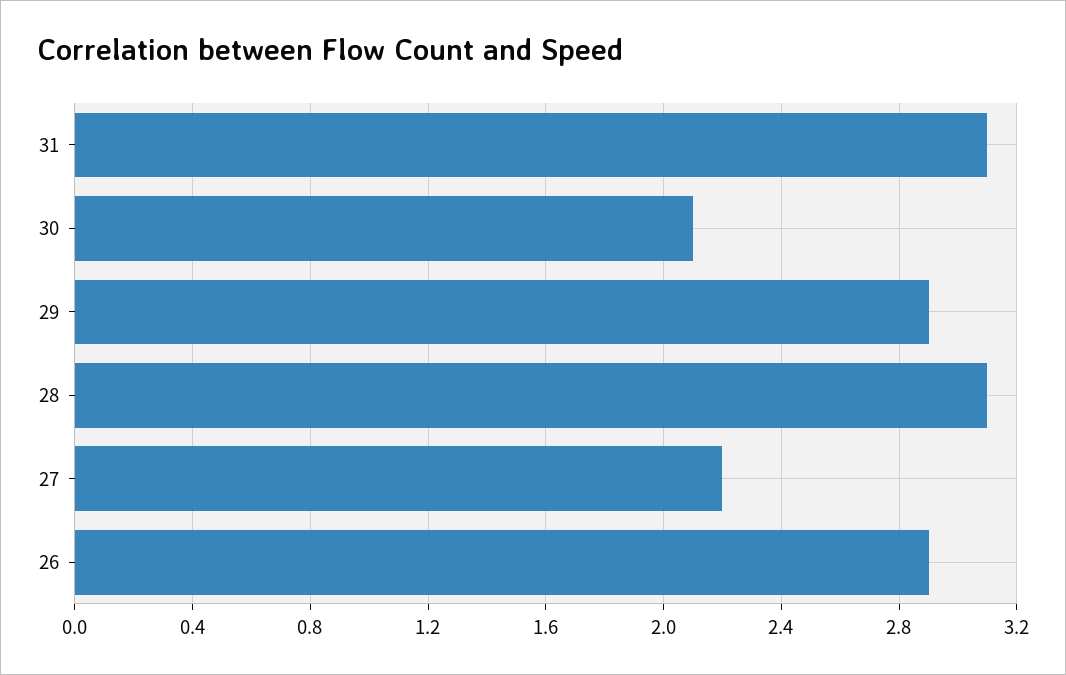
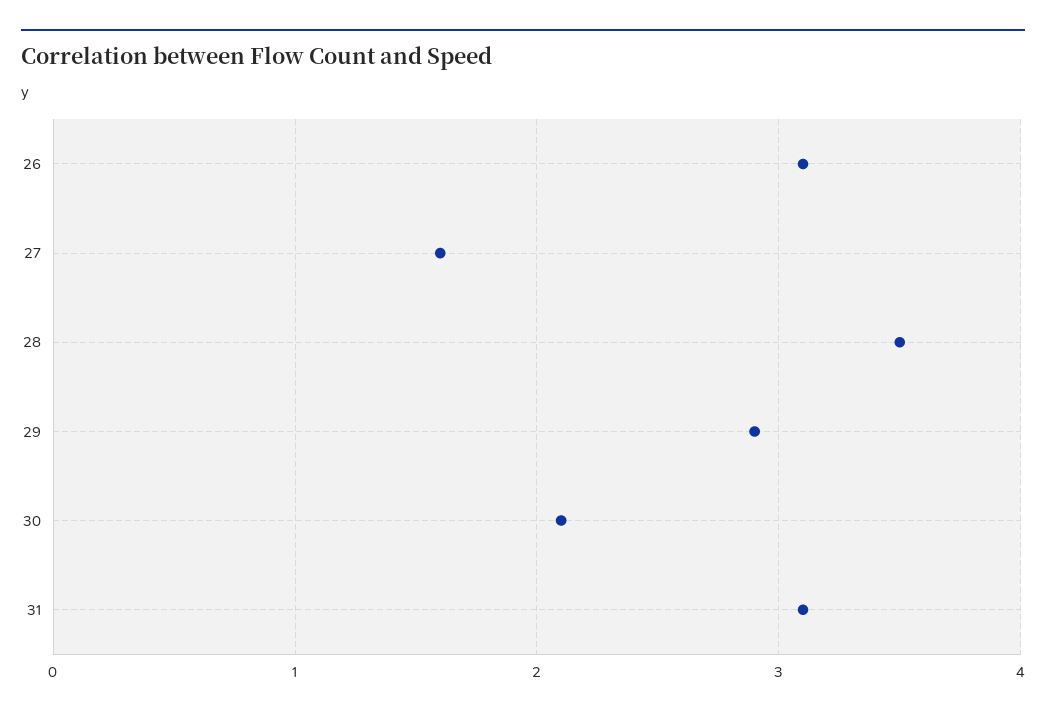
28: 3.1 -> 3.5
27: 2.2 -> 1.6
26: 2.9 -> 3.1

